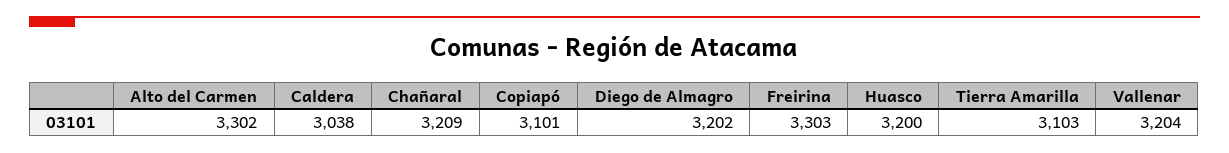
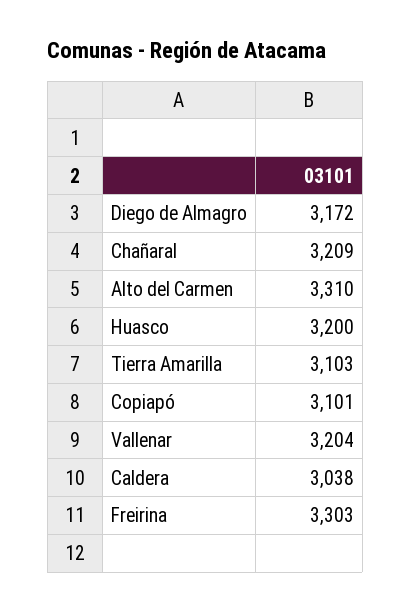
Alto del Carmen: 3302 -> 3310
Diego de Almagro: 3202 -> 3172

